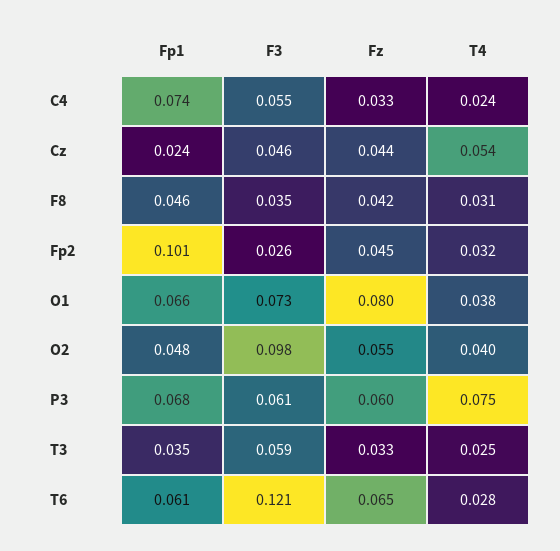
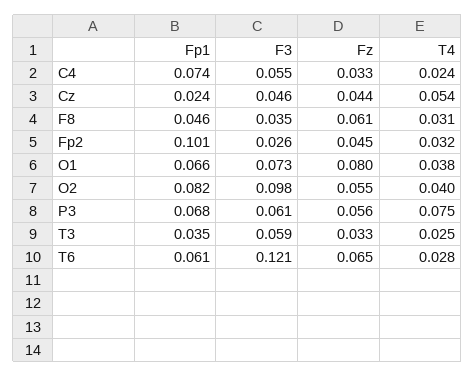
Fz, F8: 0.042 -> 0.061
Fp1, O2: 0.048 -> 0.082
Fz, P3: 0.06 -> 0.056

